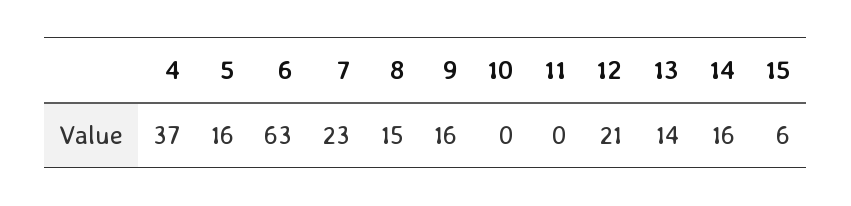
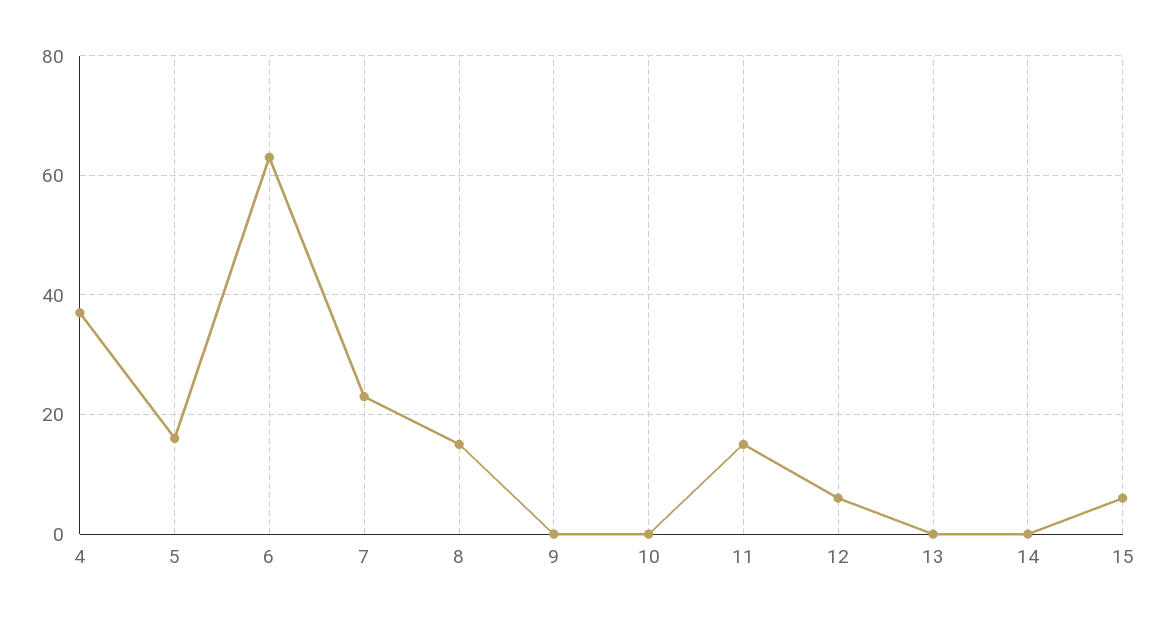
9: 16 -> 0
11: 0 -> 15
12: 21 -> 5
13: 14 -> 0
14: 16 -> 0

